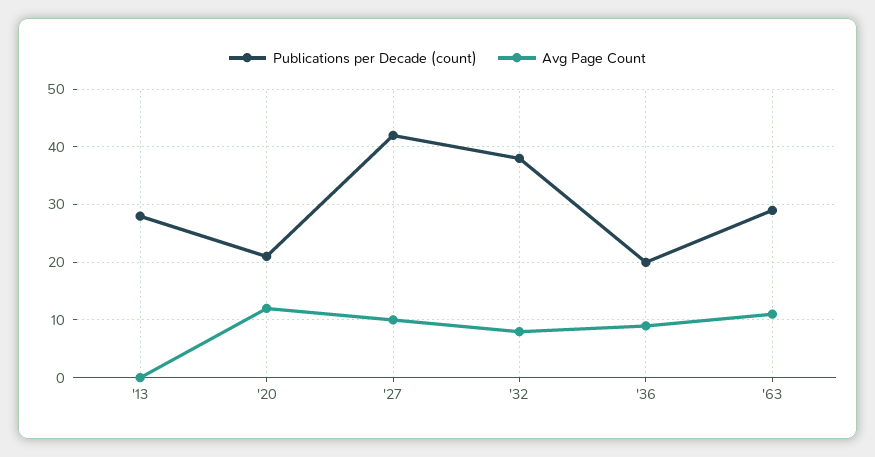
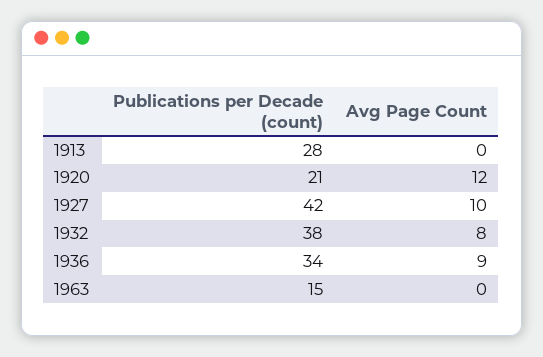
Publications per Decade (count), '36: 20 -> 34
Publications per Decade (count), '63: 30 -> 15
Avg Page Count, '63: 10 -> 0

